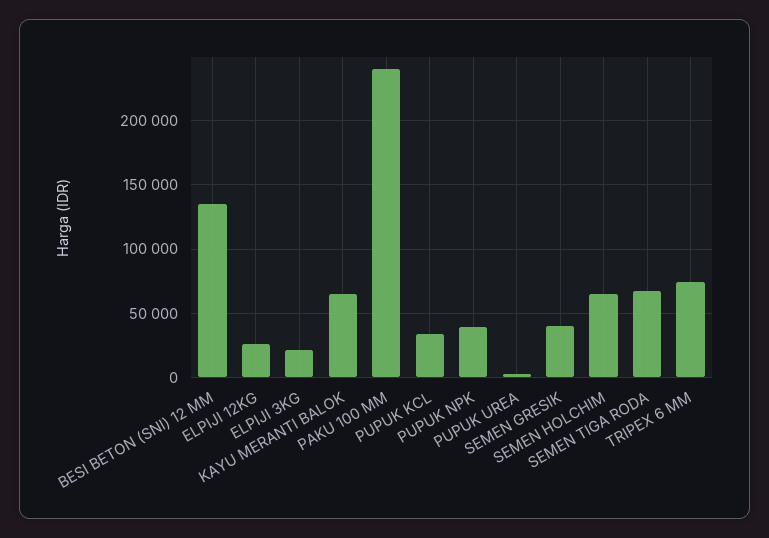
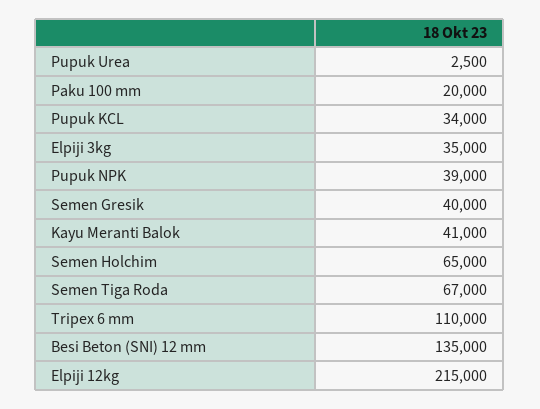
ELPIJI 12KG: 25000 -> 215000
ELPIJI 3KG: 20000 -> 35000
KAYU MERANTI BALOK: 65000 -> 41000
PAKU 100 MM: 240000 -> 20000
TRIPEX 6 MM: 75000 -> 110000

